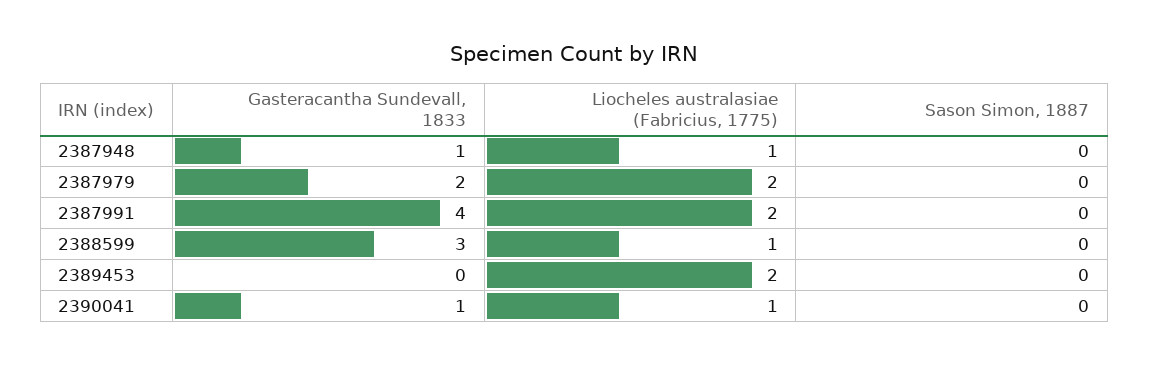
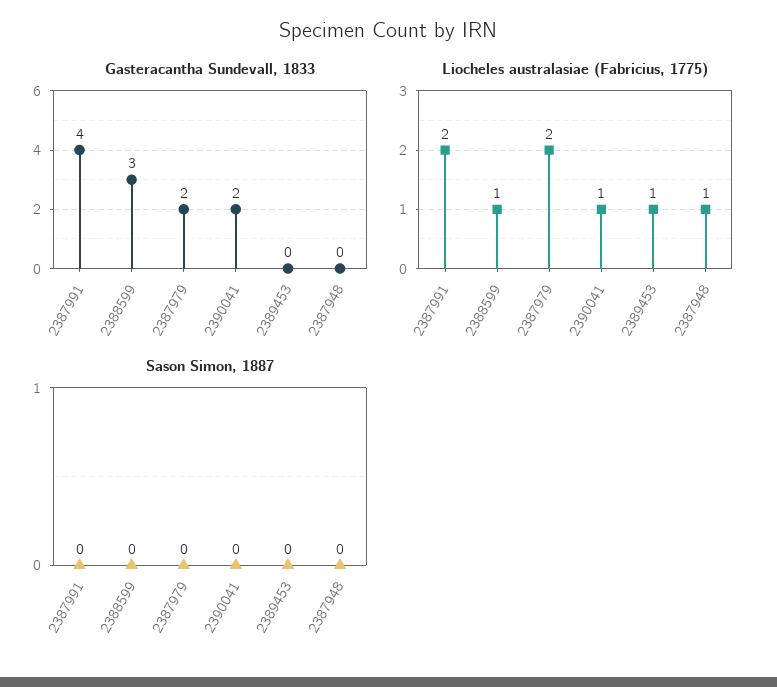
Gasteracantha Sundevall, 1833, 2387948: 1 -> 0
Liocheles australasiae (Fabricius, 1775), 2389453: 2 -> 1
Gasteracantha Sundevall, 1833, 2390041: 1 -> 2

